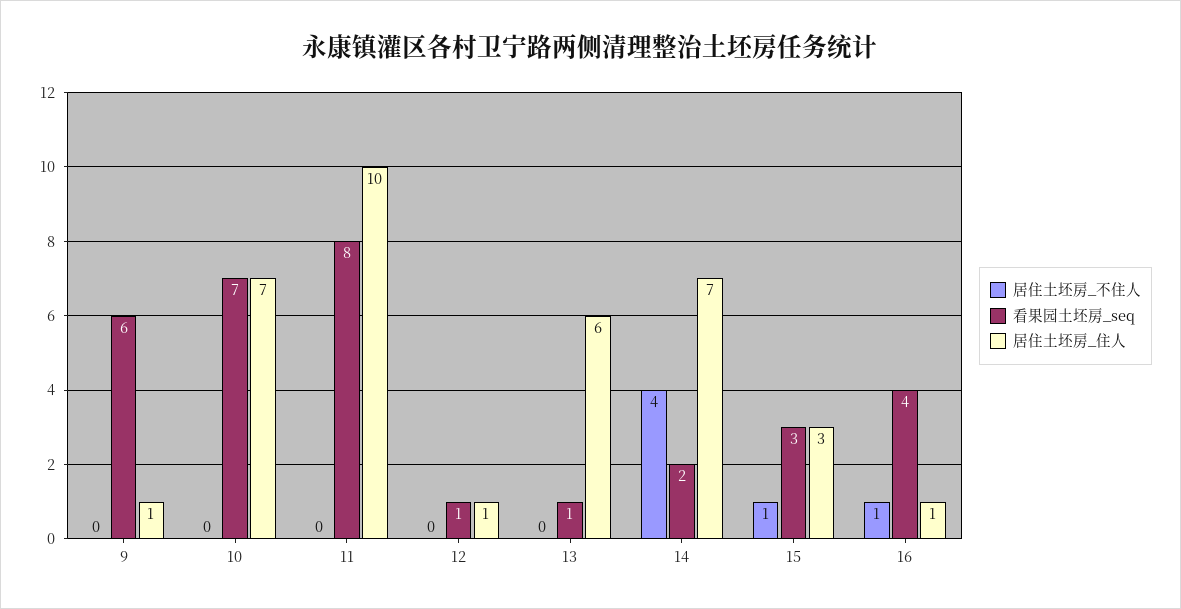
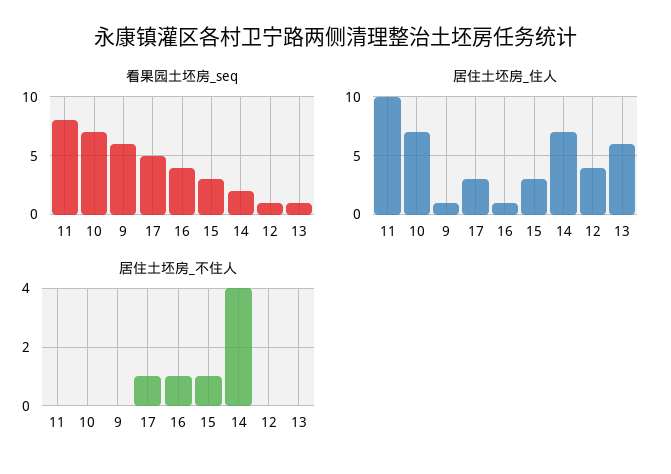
居住土坯房_住人, 12: 1 -> 4
看果园土坯房_seq, 17: none -> 5
居住土坯房_住人, 17: none -> 3
居住土坯房_不住人, 17: none -> 1

